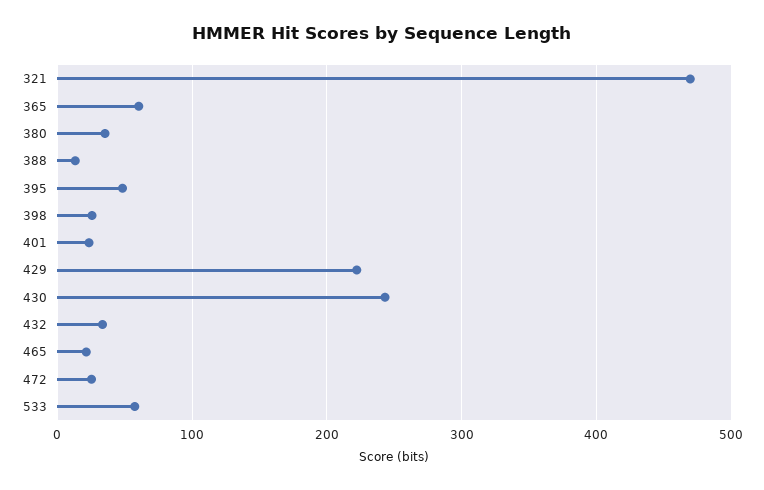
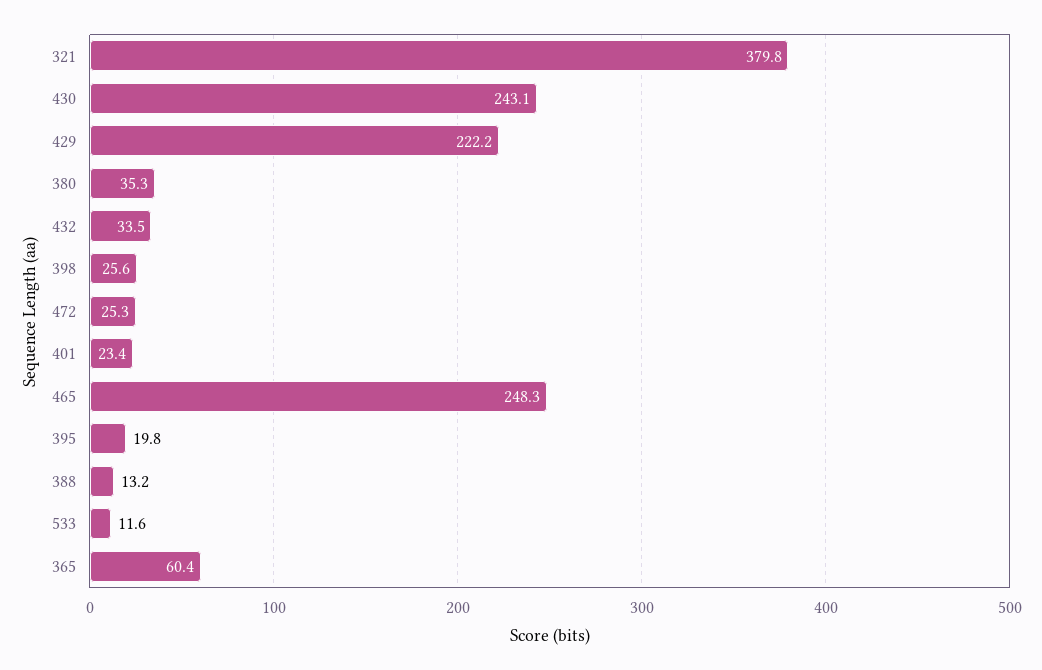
321: 470 -> 379.8
395: 50 -> 19.8
465: 20 -> 248.3
533: 60 -> 11.6

